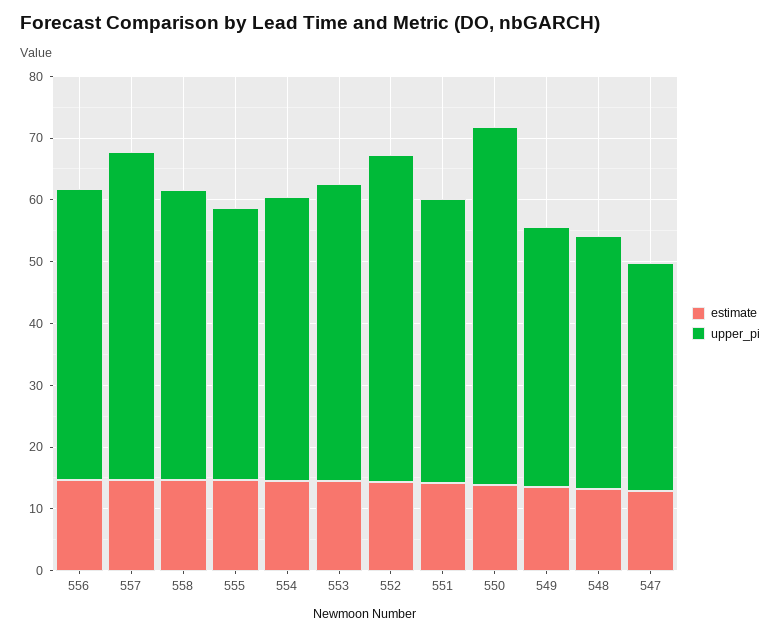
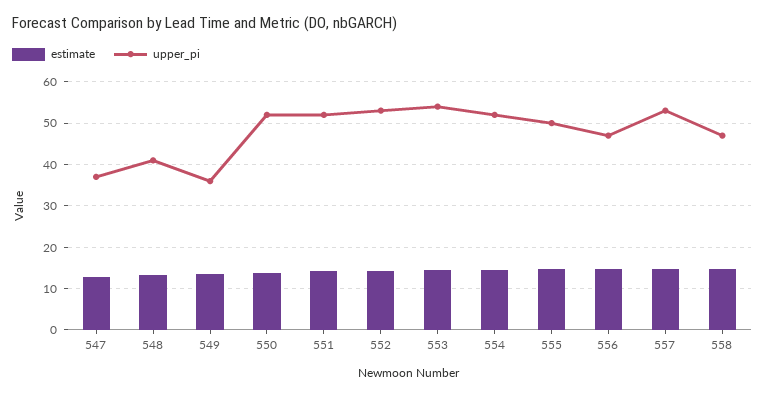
upper_pi, 555: 44 -> 50
upper_pi, 554: 46 -> 52
upper_pi, 553: 48 -> 54
upper_pi, 551: 46 -> 52
upper_pi, 550: 58 -> 52
upper_pi, 549: 42 -> 36

